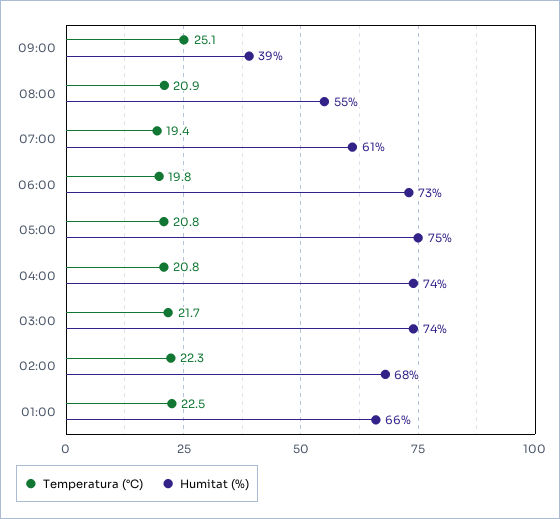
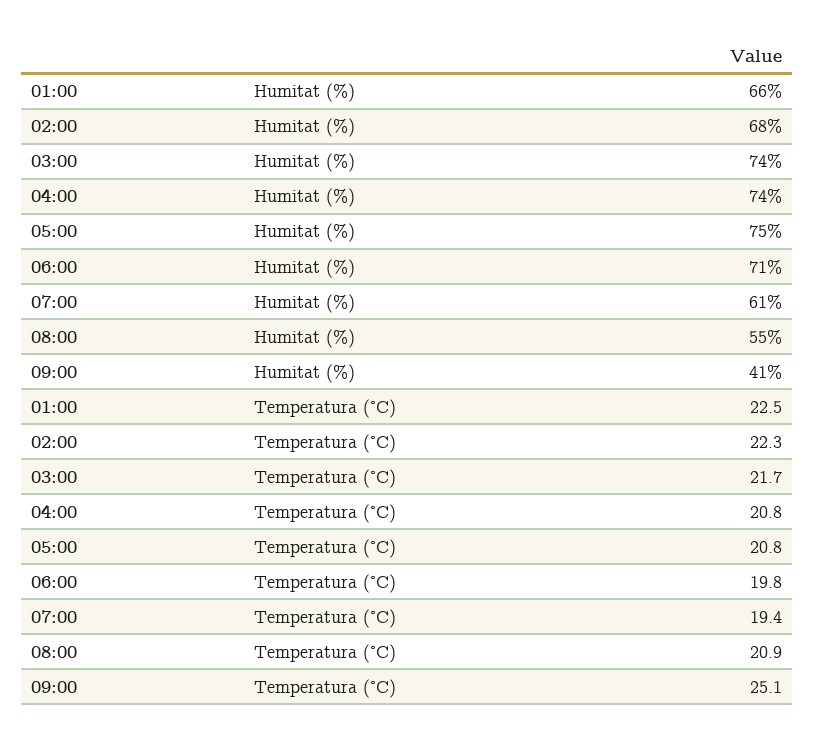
Humitat (%), 09:00: 39 -> 41
Humitat (%), 06:00: 73 -> 71

